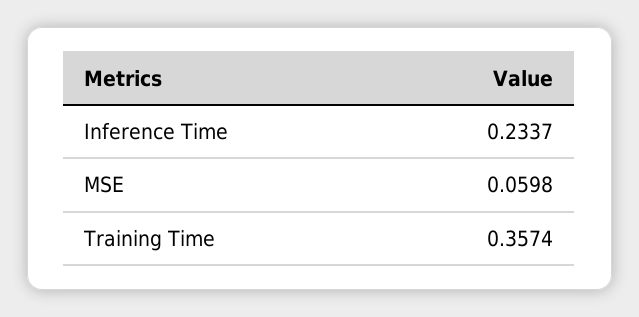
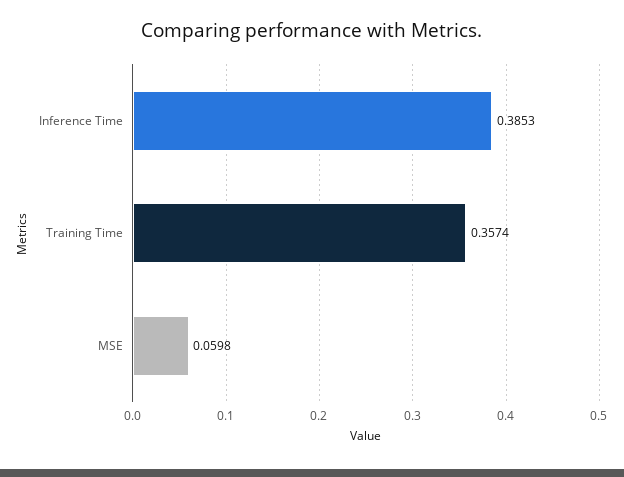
Inference Time: 0.2337 -> 0.3853

